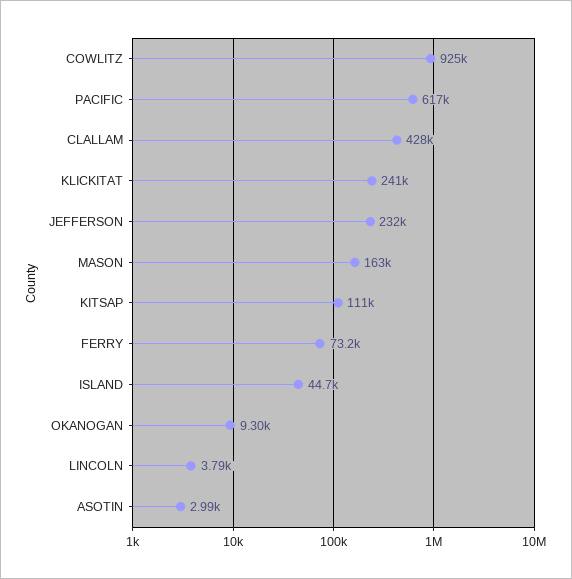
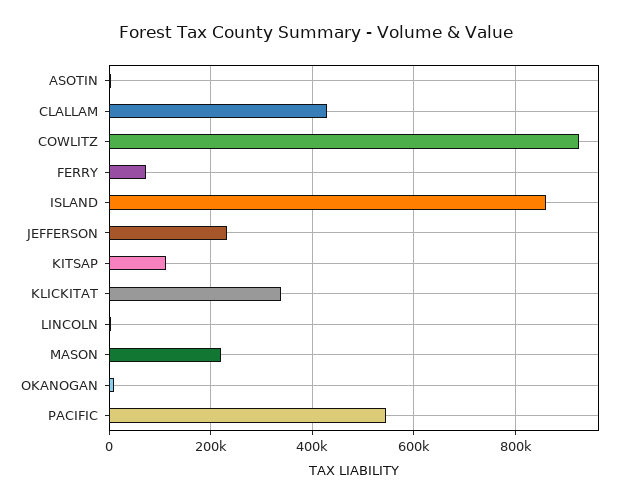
PACIFIC: 617000 -> 540000
KLICKITAT: 241000 -> 340000
MASON: 163000 -> 220000
ISLAND: 44700 -> 860000

